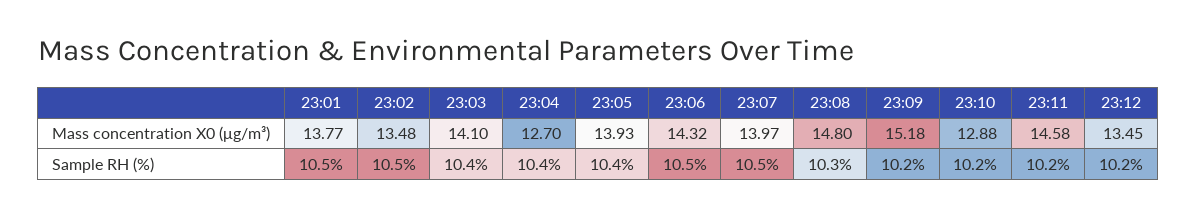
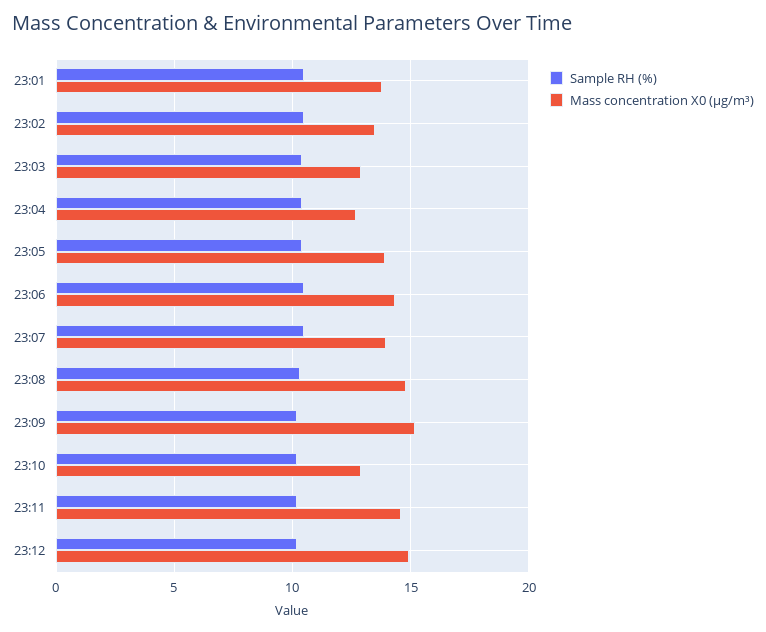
Mass concentration X0 (μg/m³), 23:03: 14.1 -> 13
Mass concentration X0 (μg/m³), 23:12: 13.45 -> 15

